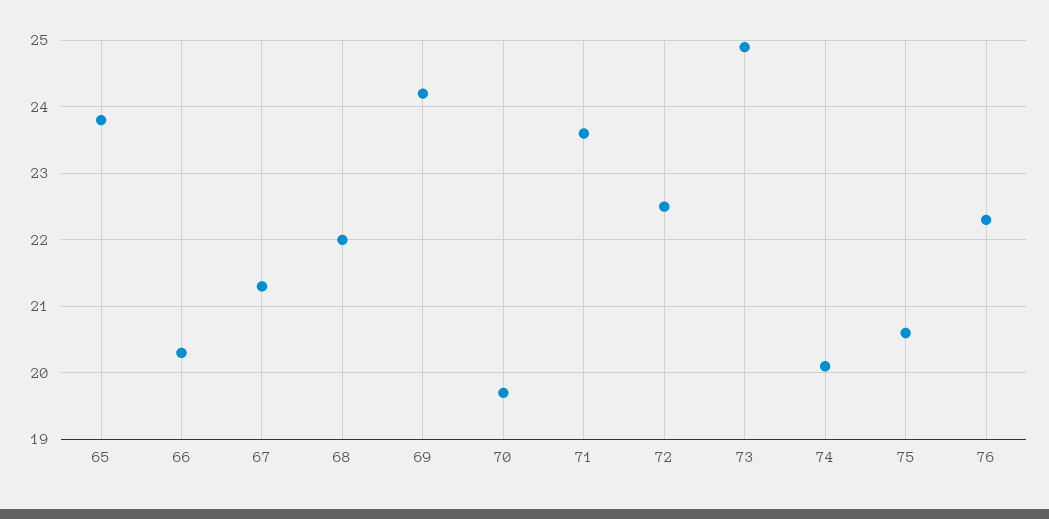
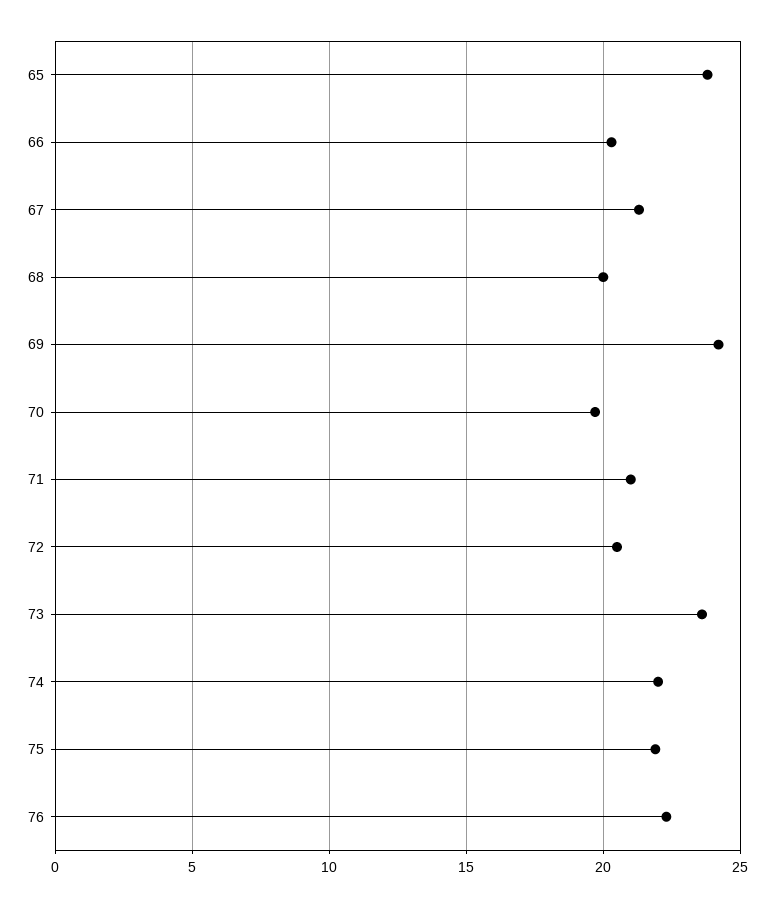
68: 22 -> 20
71: 23.6 -> 21
72: 22.5 -> 20.5
73: 24.9 -> 23.5
74: 20.1 -> 22
75: 20.6 -> 22

